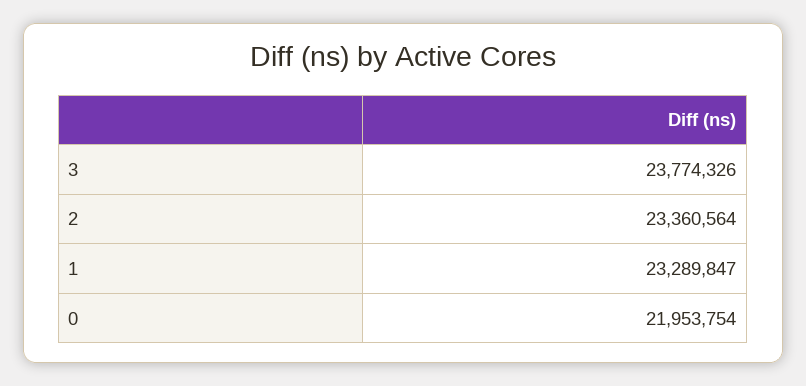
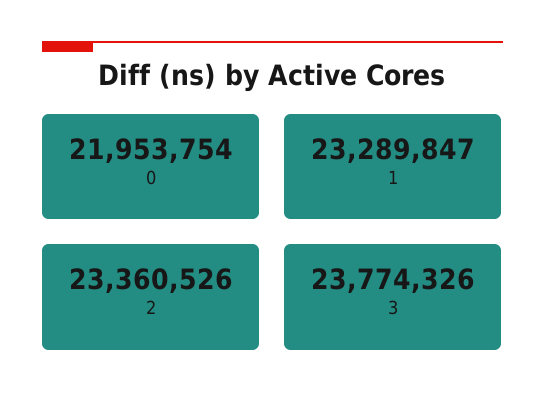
2: 23360564 -> 23360526

